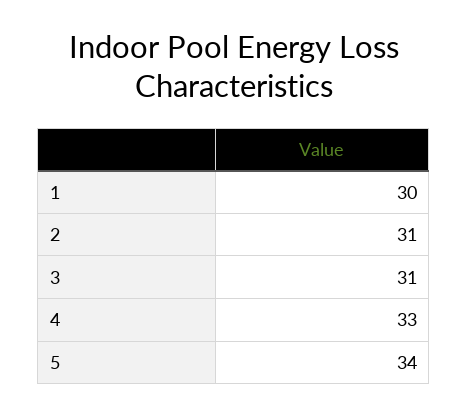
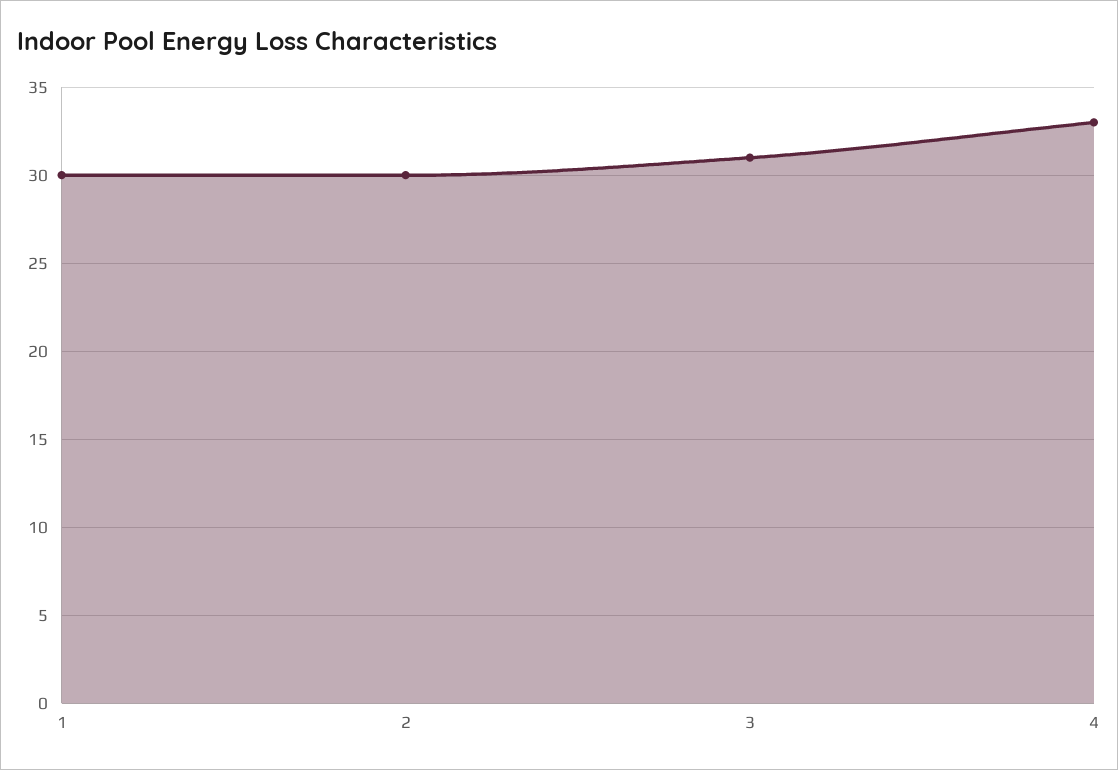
2: 31 -> 30
5: 34 -> none

